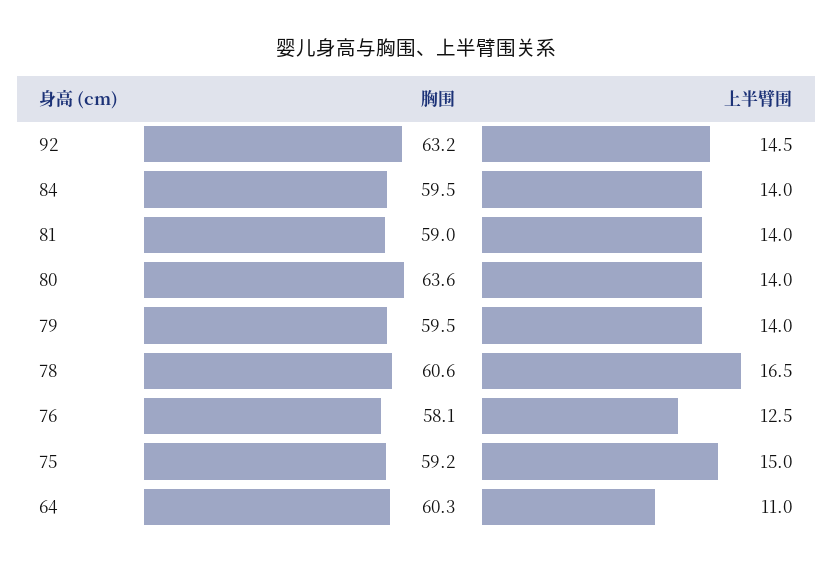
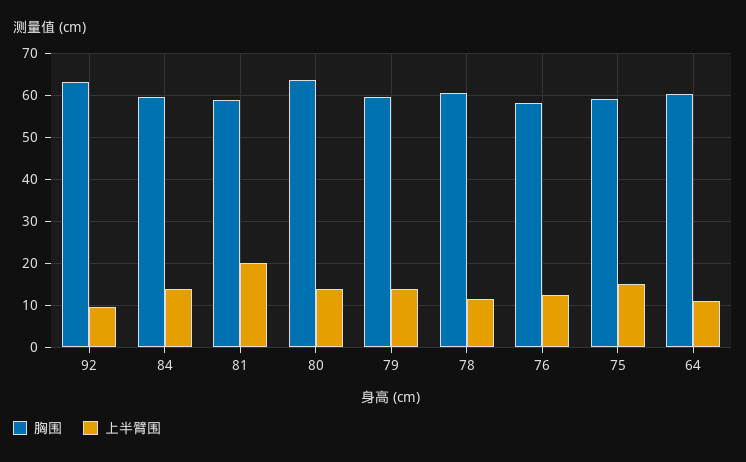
上半臂围, 92: 14.5 -> 10
上半臂围, 81: 14 -> 20
上半臂围, 78: 16.5 -> 12

